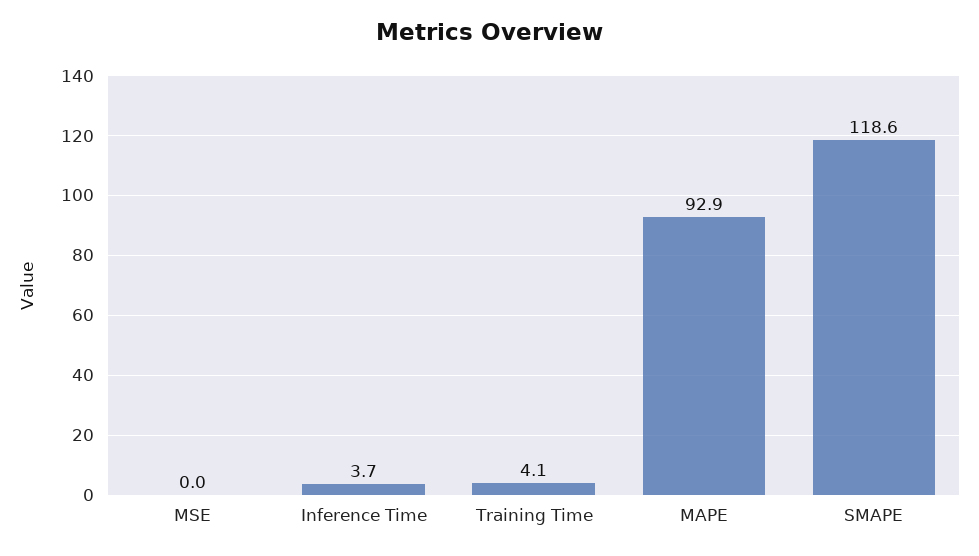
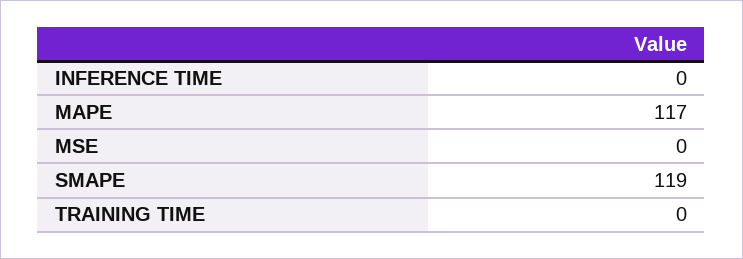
Inference Time: 3.7 -> 0
Training Time: 4.1 -> 0
MAPE: 92.9 -> 117

